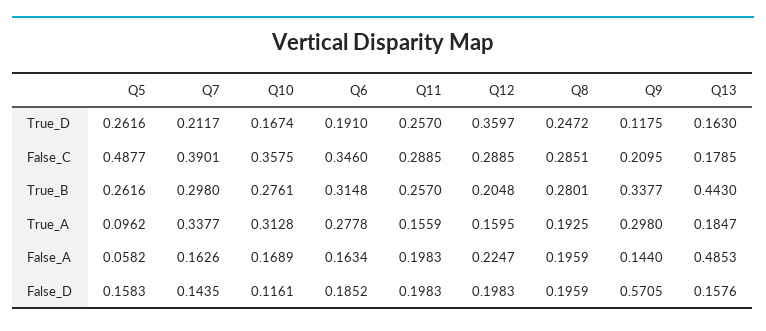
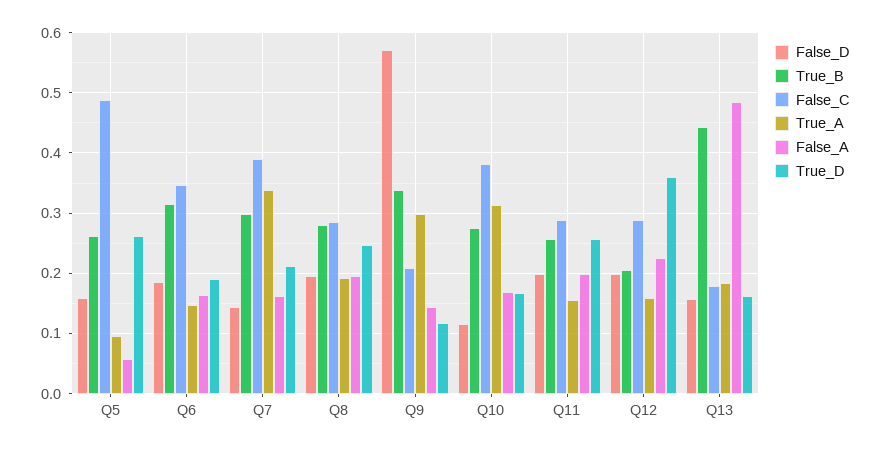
False_C, Q10: 0.3575 -> 0.38
True_A, Q6: 0.2778 -> 0.15

